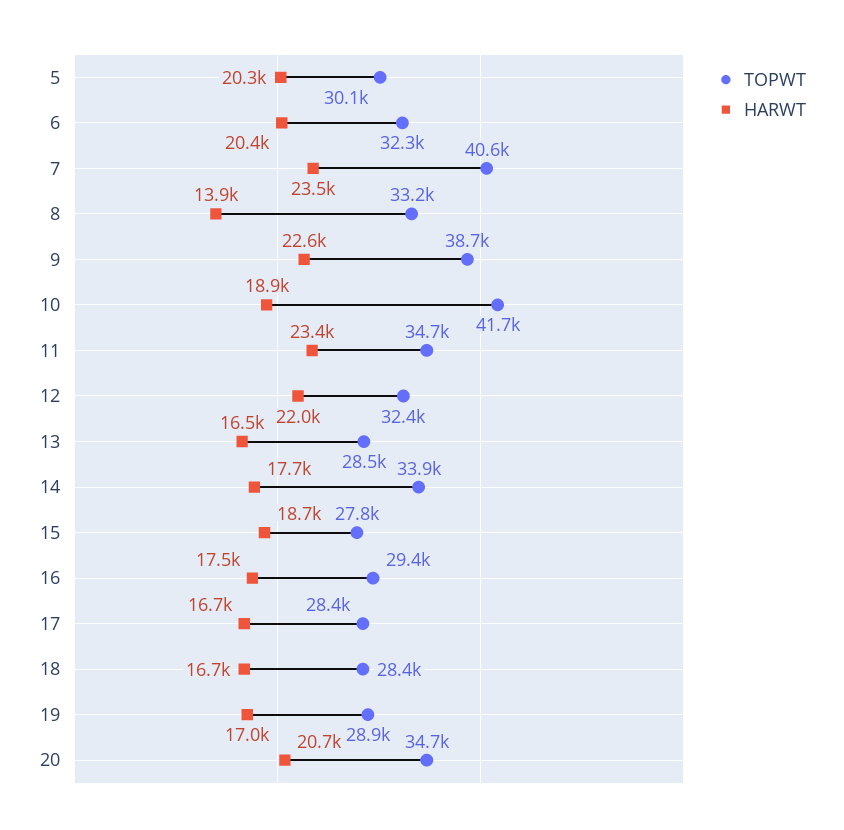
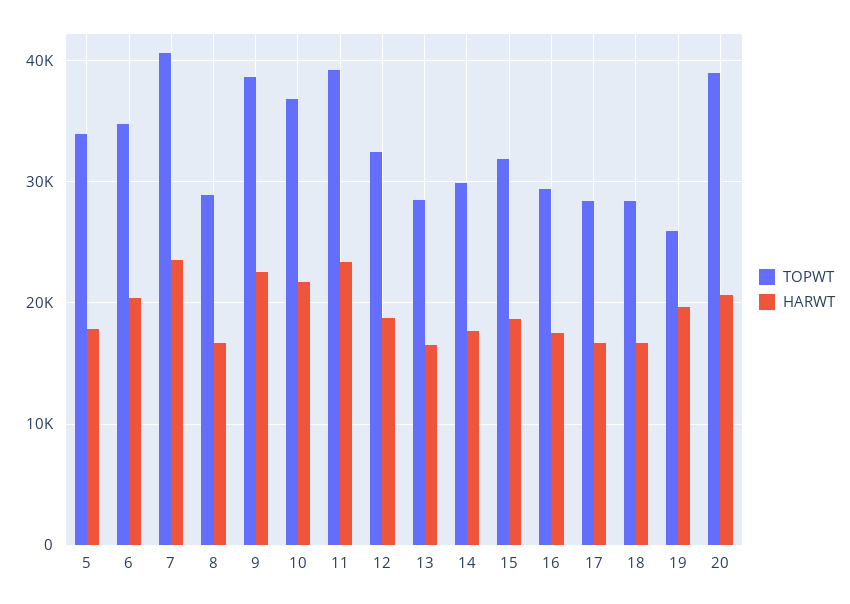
TOPWT, 5: 30100 -> 34000
HARWT, 5: 20300 -> 18000
TOPWT, 6: 32300 -> 35000
TOPWT, 8: 33200 -> 29000
HARWT, 8: 13900 -> 17000
TOPWT, 10: 41700 -> 37000
HARWT, 10: 18900 -> 22000
TOPWT, 11: 34700 -> 39000
HARWT, 12: 22000 -> 19000
TOPWT, 14: 33900 -> 30000
TOPWT, 15: 27800 -> 32000
TOPWT, 19: 28900 -> 26000
HARWT, 19: 17000 -> 20000
TOPWT, 20: 34700 -> 39000

